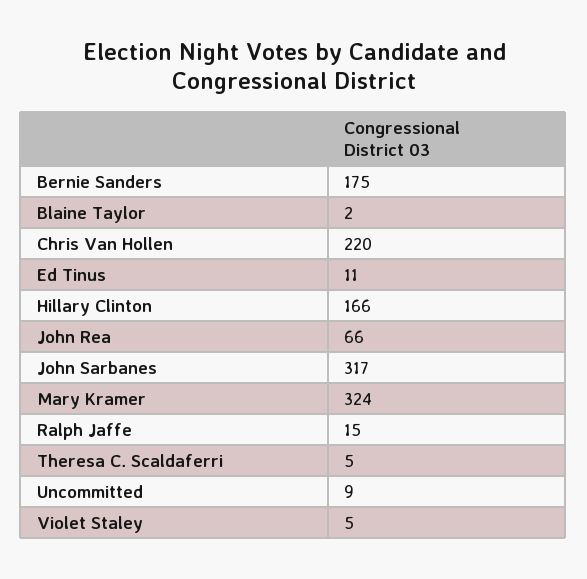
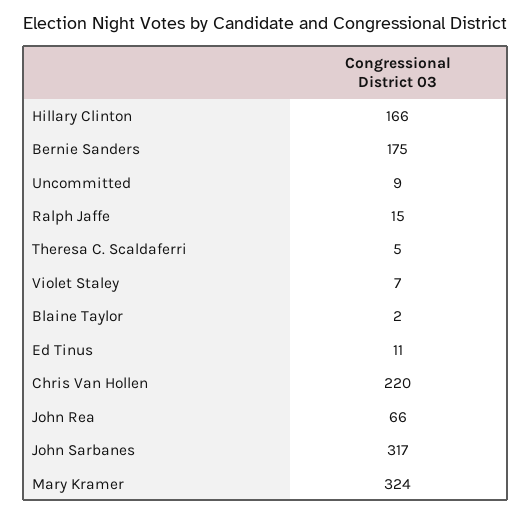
Violet Staley: 5 -> 7

